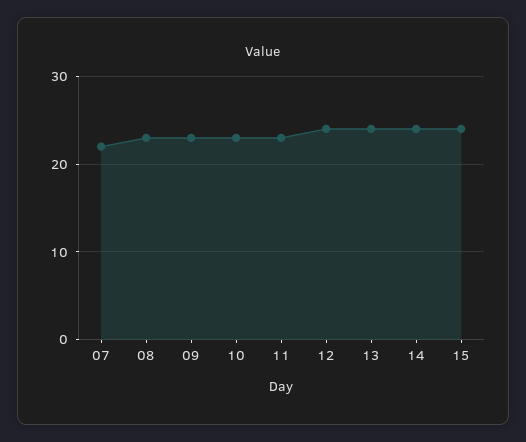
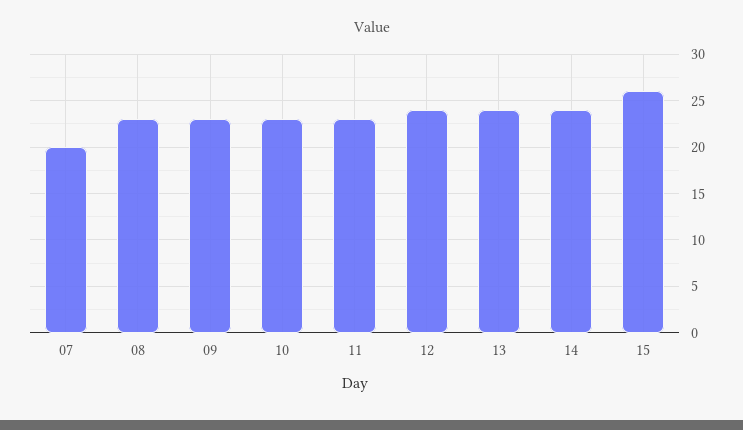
07: 22 -> 20
15: 24 -> 26

